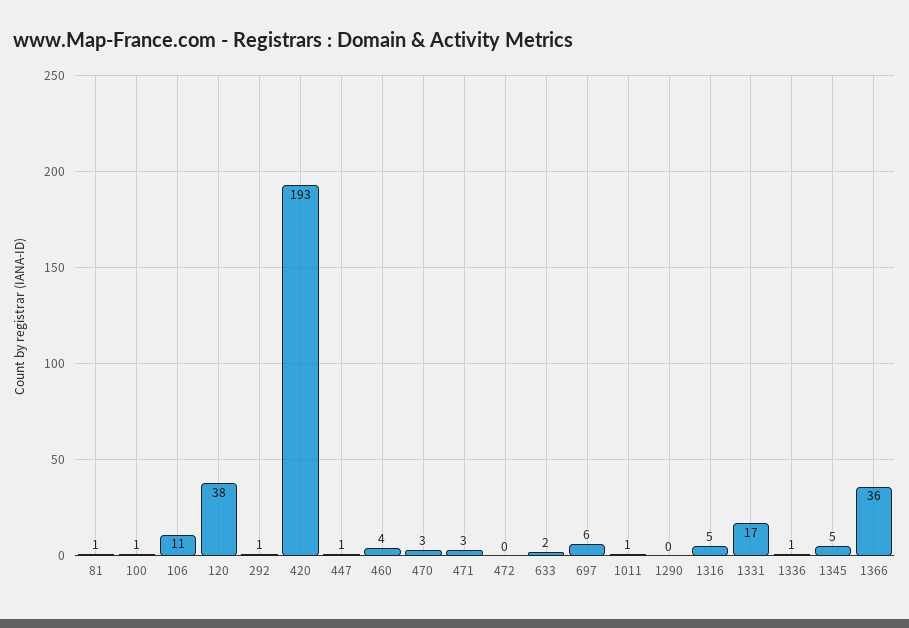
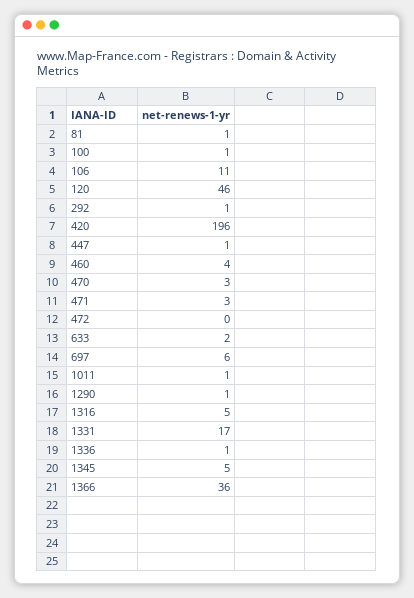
120: 38 -> 46
420: 193 -> 196
1290: 0 -> 1

